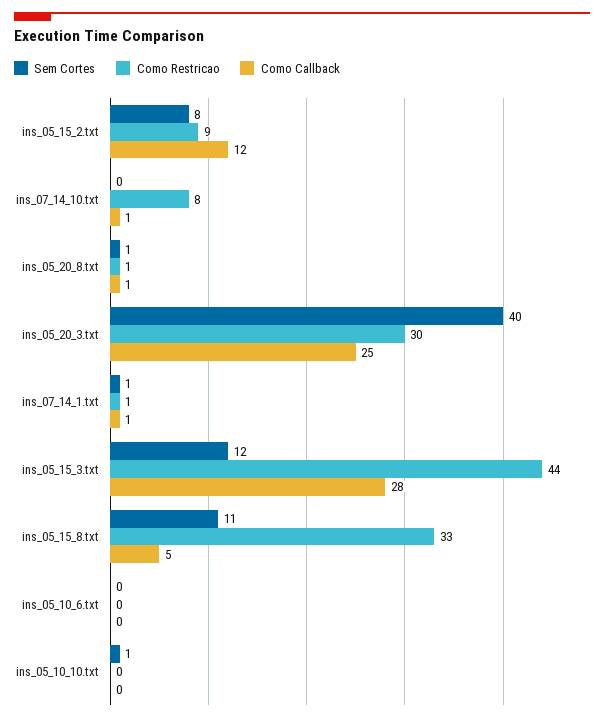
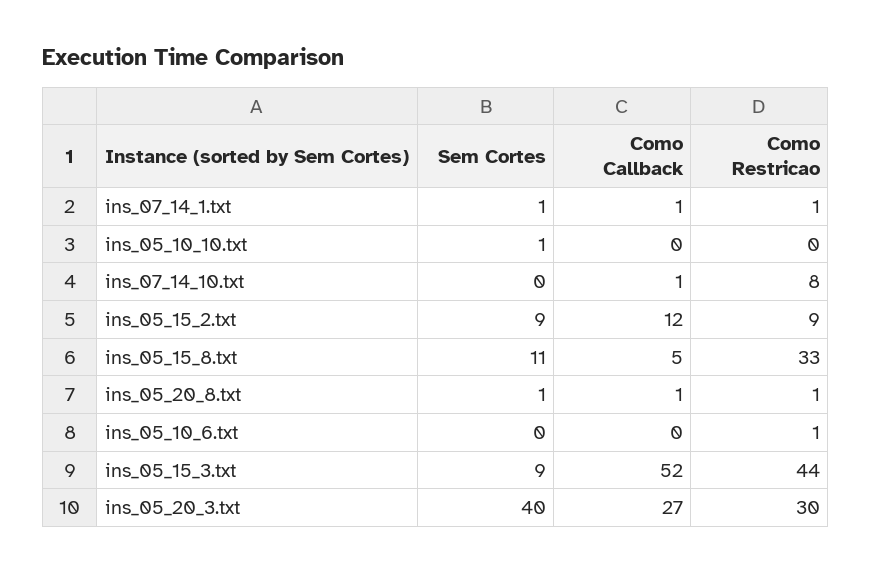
Sem Cortes, ins_05_15_2.txt: 8 -> 9
Como Callback, ins_05_20_3.txt: 25 -> 27
Sem Cortes, ins_05_15_3.txt: 12 -> 9
Como Callback, ins_05_15_3.txt: 28 -> 52
Como Restricao, ins_05_10_6.txt: 0 -> 1

